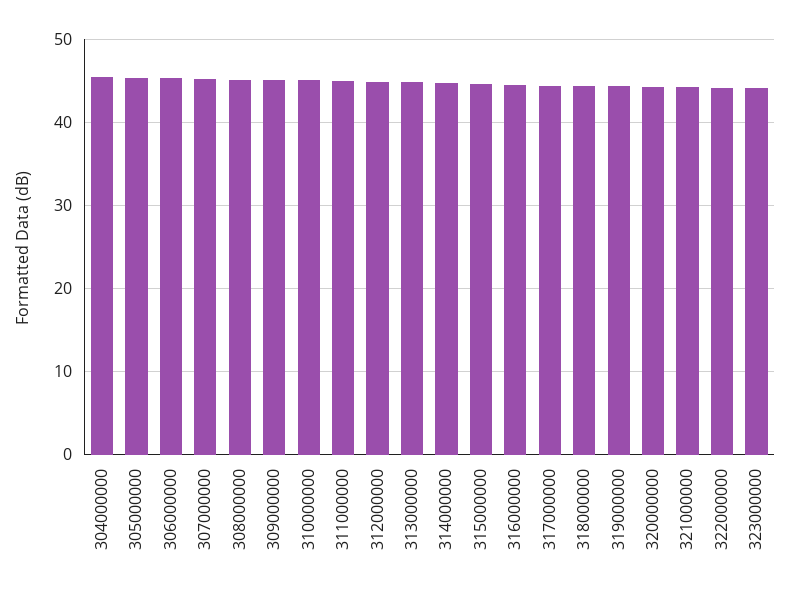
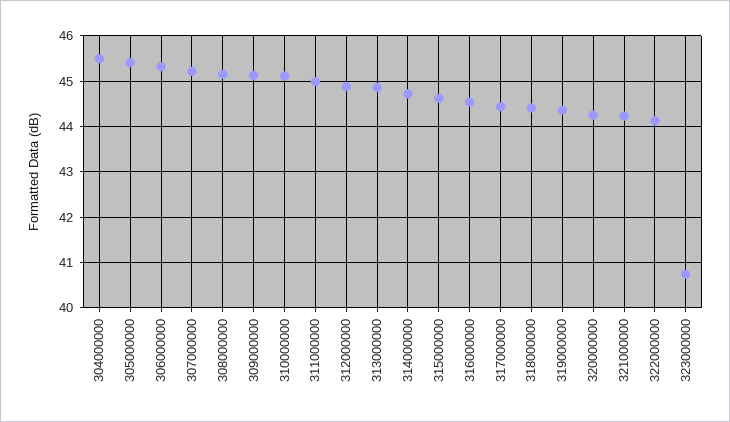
323000000: 44 -> 40.8

